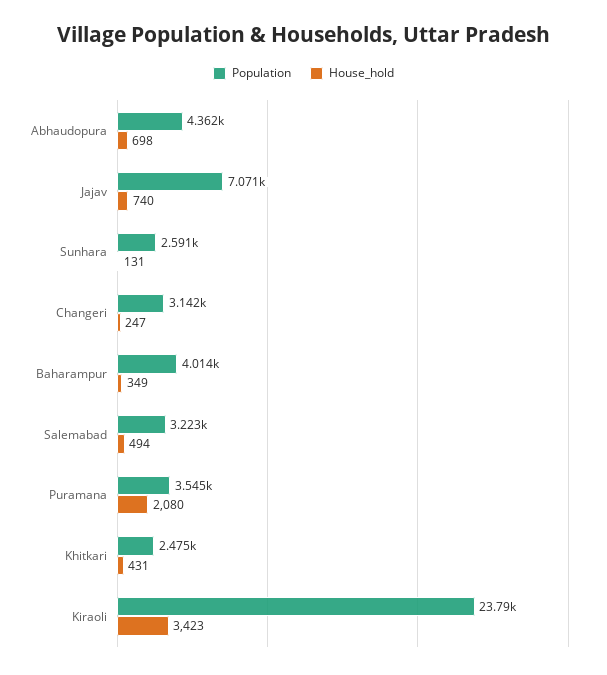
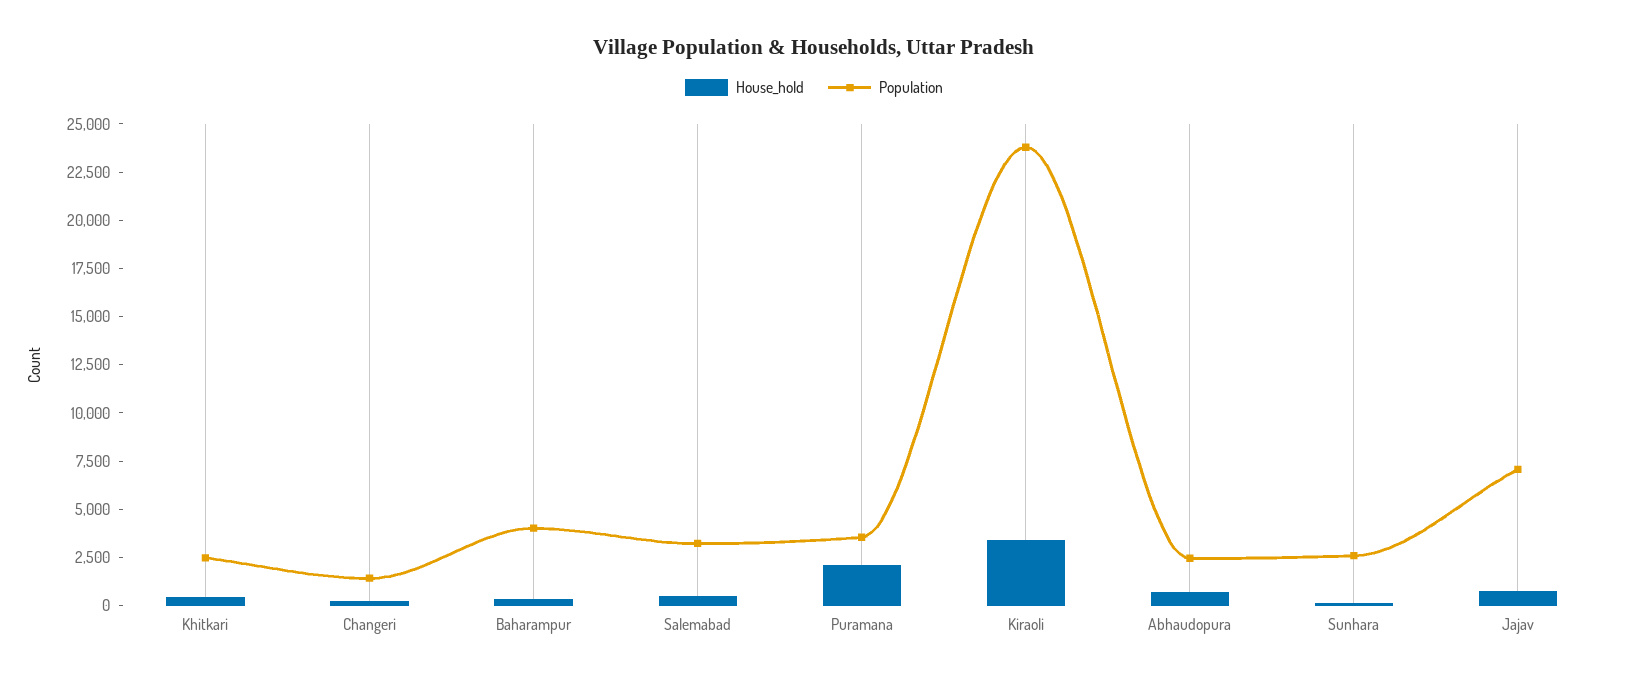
Population, Abhaudopura: 4362 -> 2500
Population, Changeri: 3142 -> 1500

